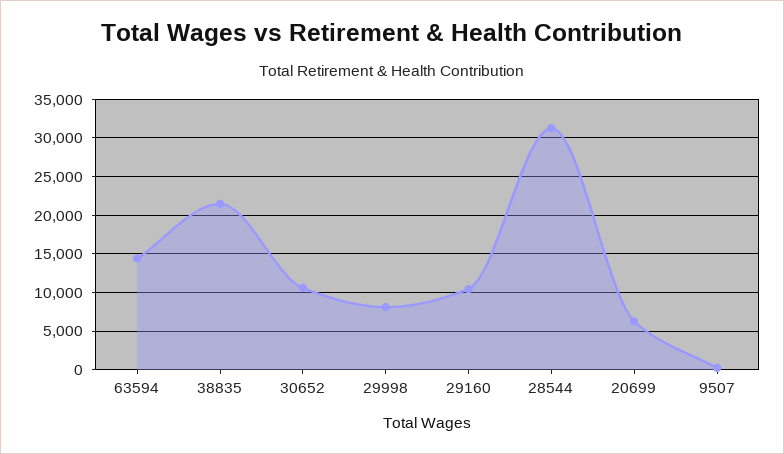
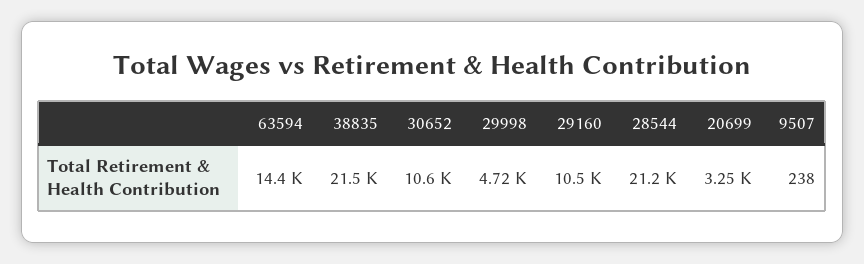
29998: 8000 -> 4720
28544: 31000 -> 21200
20699: 6000 -> 3250

